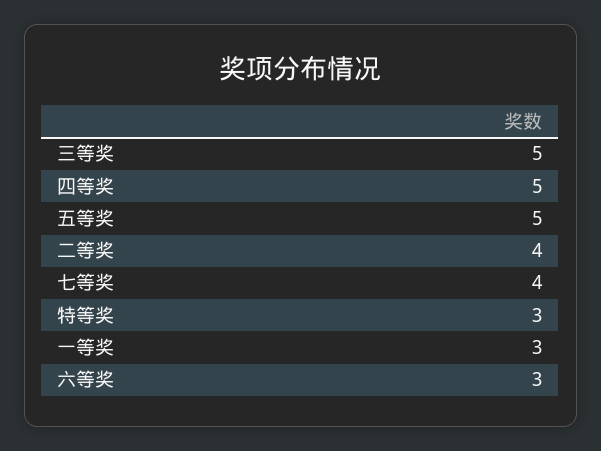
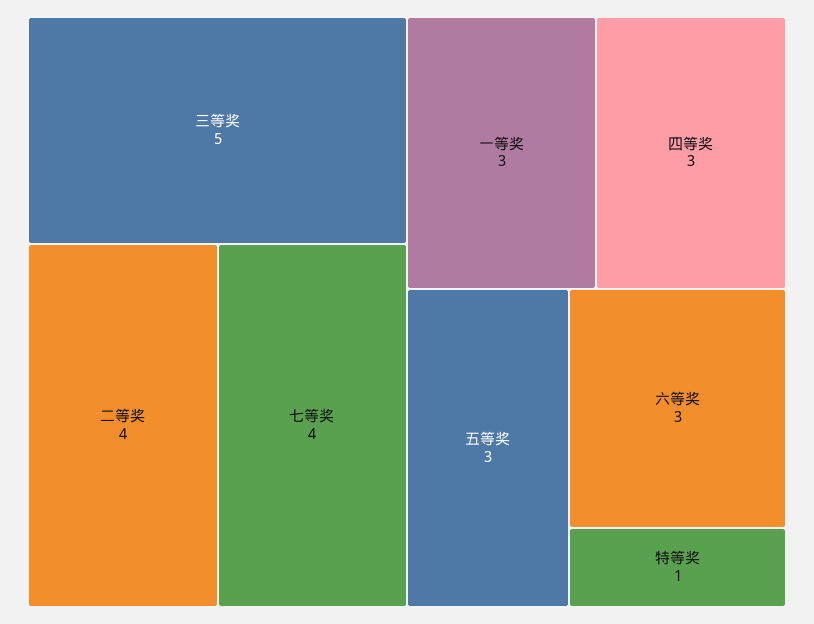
四等奖: 5 -> 3
五等奖: 5 -> 3
特等奖: 3 -> 1

